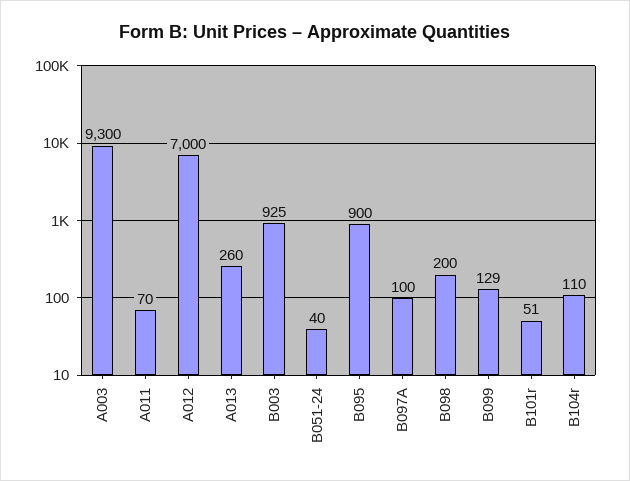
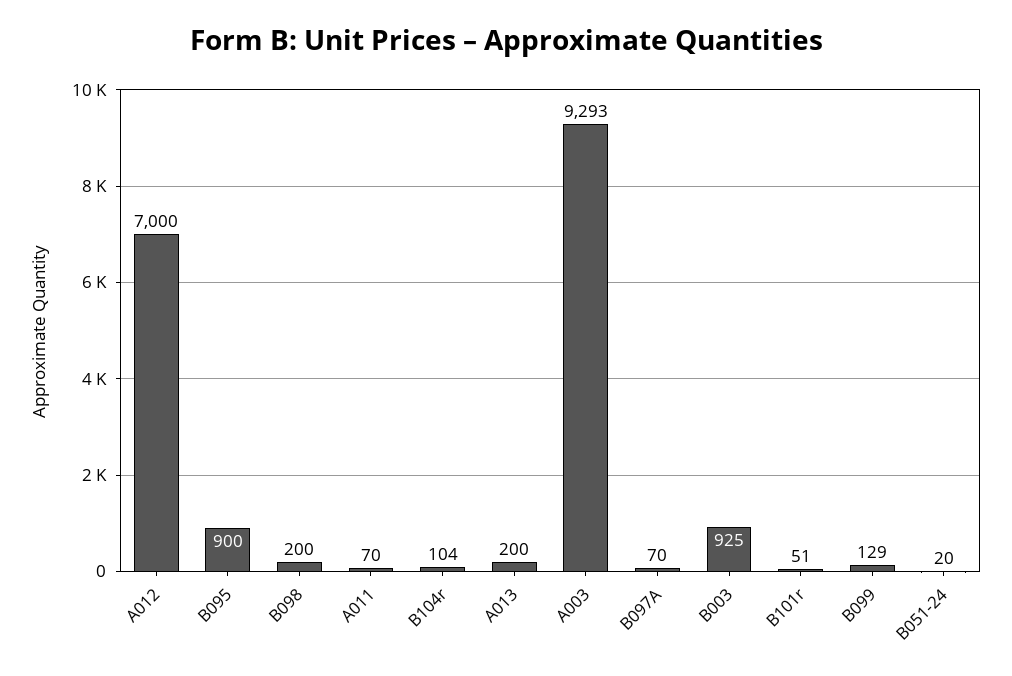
A003: 9300 -> 9293
A013: 260 -> 200
B051-24: 40 -> 20
B097A: 100 -> 70
B104r: 110 -> 104

